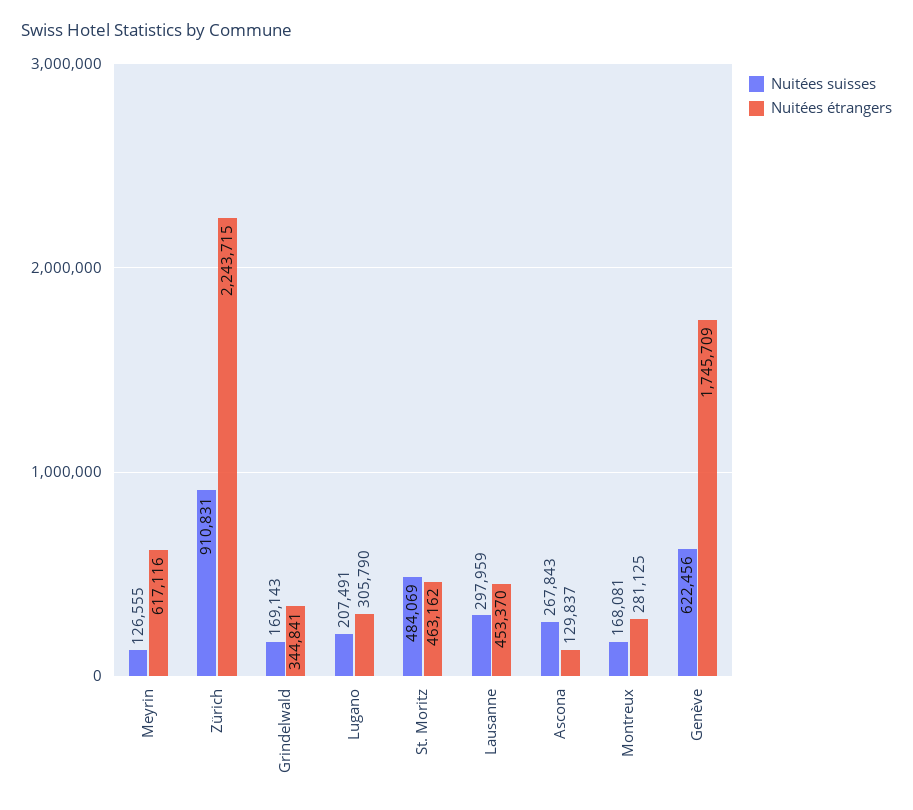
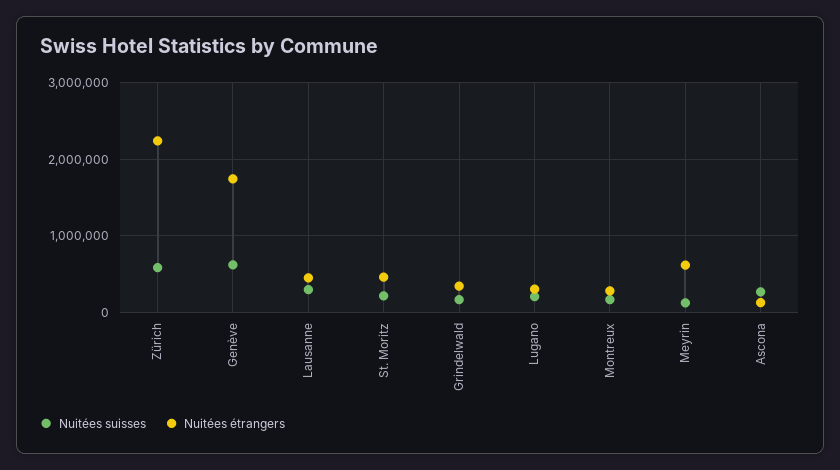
Nuitées suisses, Zürich: 910831 -> 600000
Nuitées suisses, St. Moritz: 484069 -> 200000

